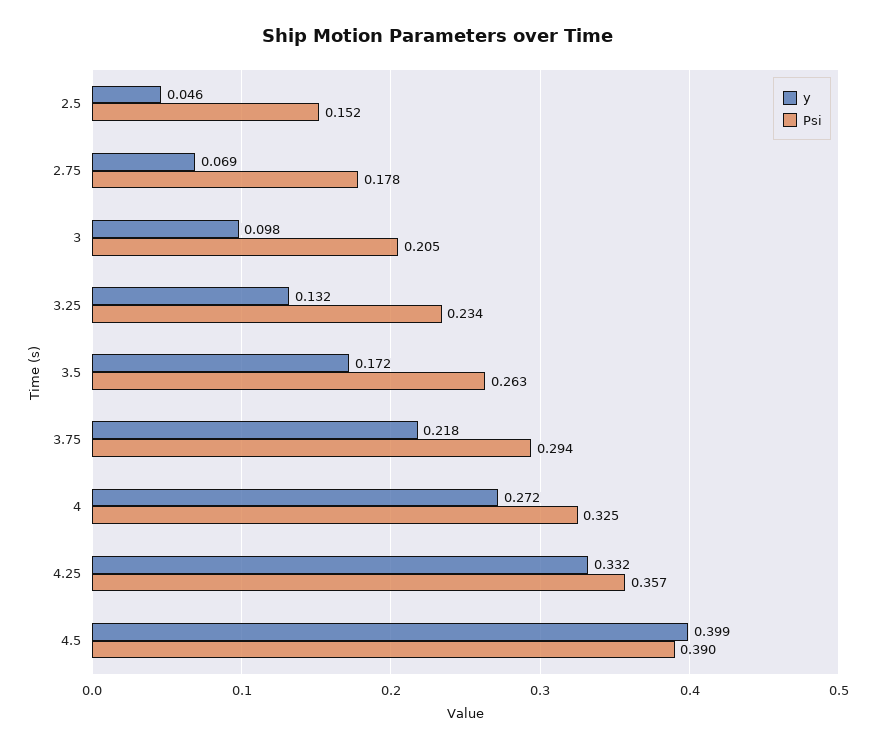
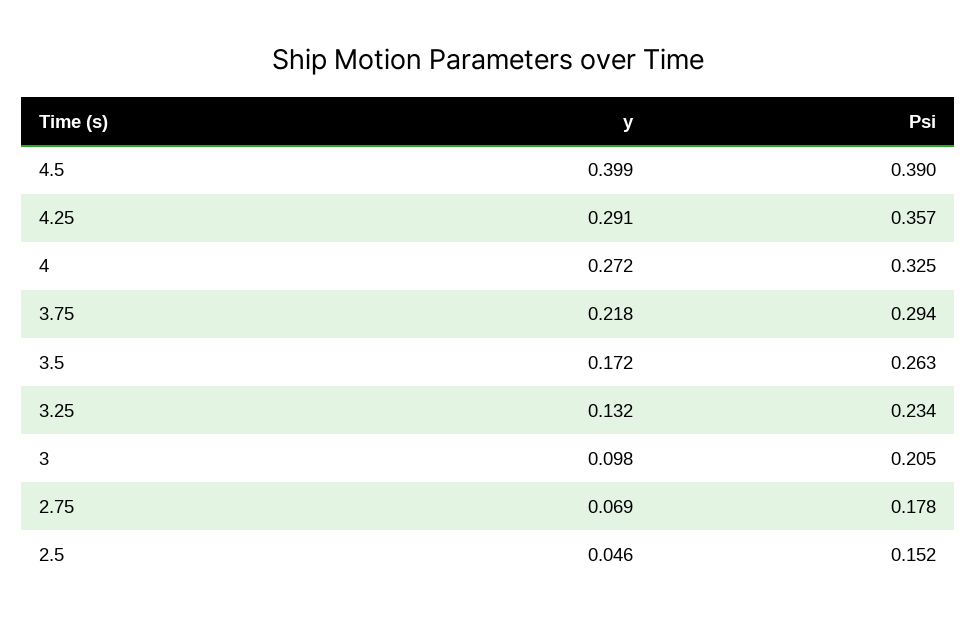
y, 4.25: 0.332 -> 0.291

